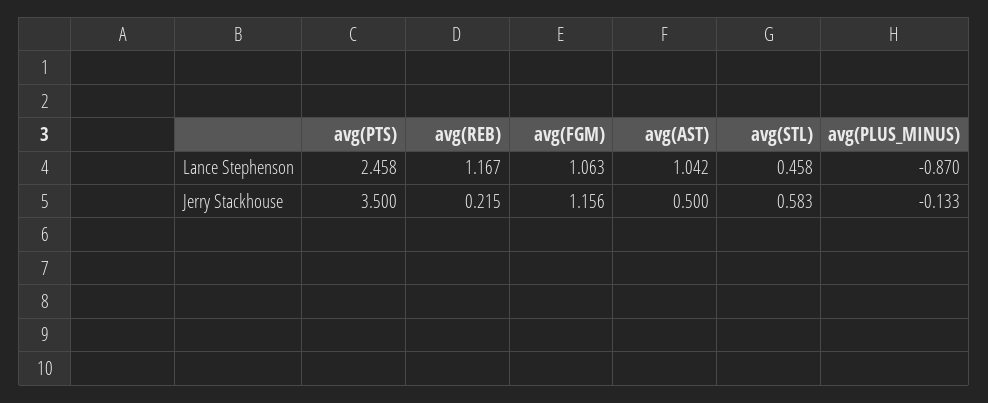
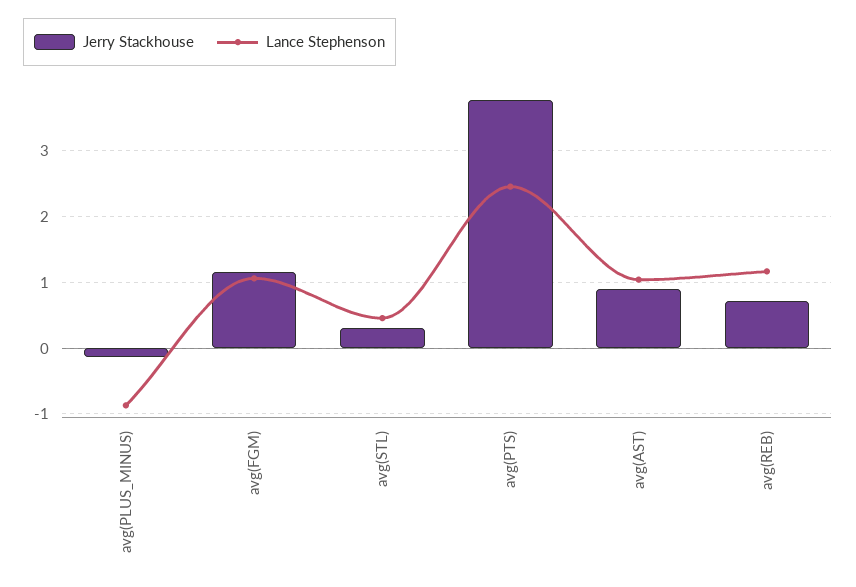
Jerry Stackhouse, avg(PTS): 3.5 -> 3.8
Jerry Stackhouse, avg(REB): 0.215 -> 0.7
Jerry Stackhouse, avg(AST): 0.5 -> 0.9
Jerry Stackhouse, avg(STL): 0.583 -> 0.3

